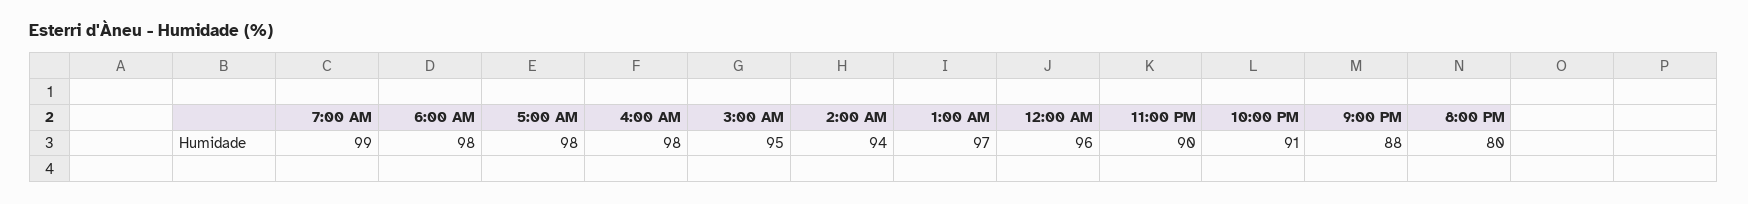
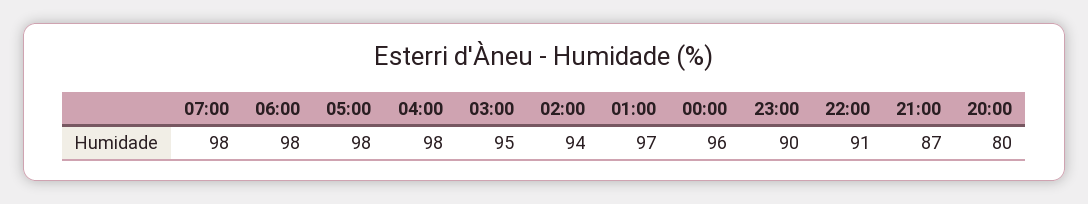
7:00 AM: 99 -> 98
9:00 PM: 88 -> 87

